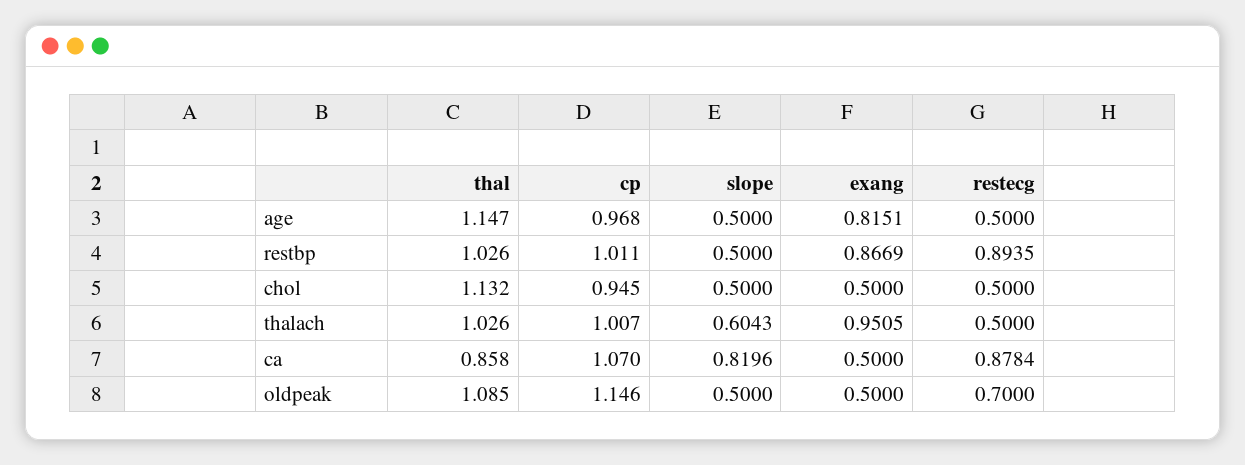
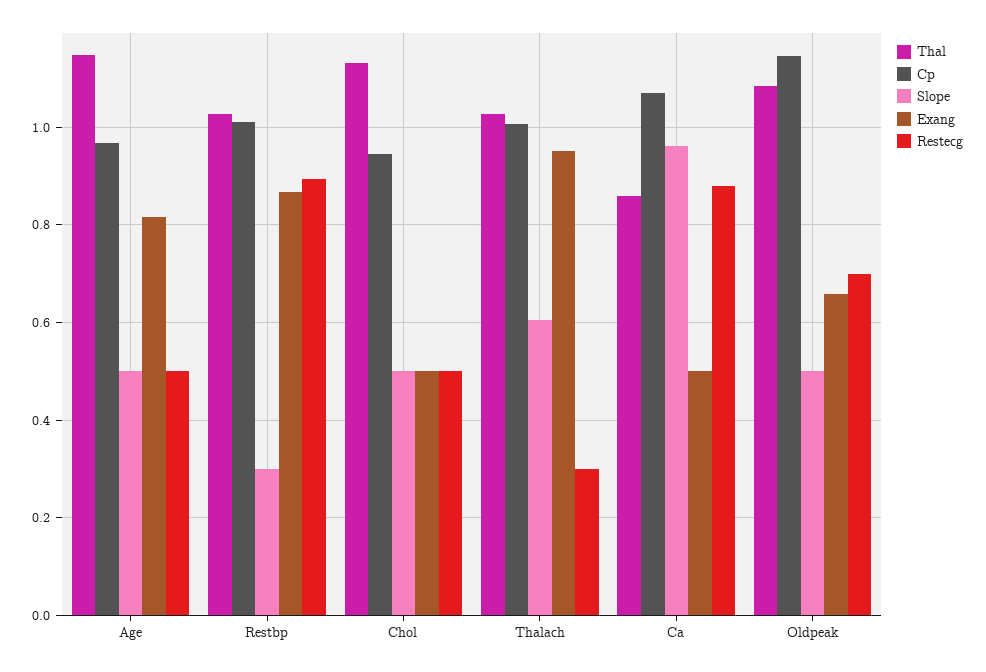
slope, restbp: 0.5 -> 0.3
restecg, thalach: 0.5 -> 0.3
slope, ca: 0.8196 -> 0.96
exang, oldpeak: 0.5 -> 0.66

